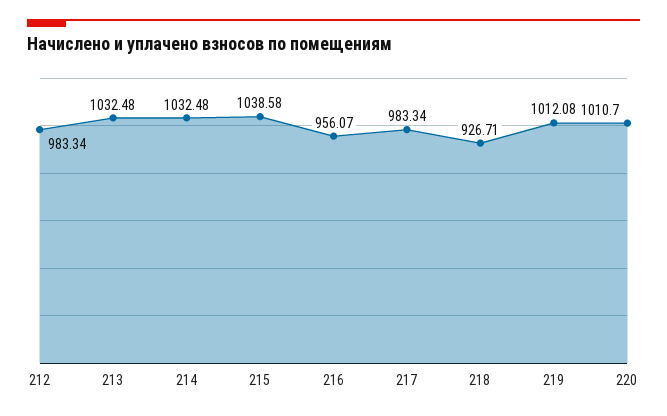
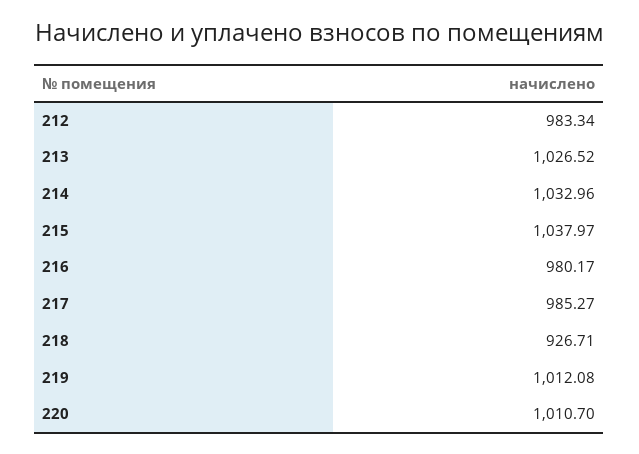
213: 1032.48 -> 1026.52
214: 1032.48 -> 1032.96
215: 1038.58 -> 1037.97
216: 956.07 -> 980.17
217: 983.34 -> 985.27

